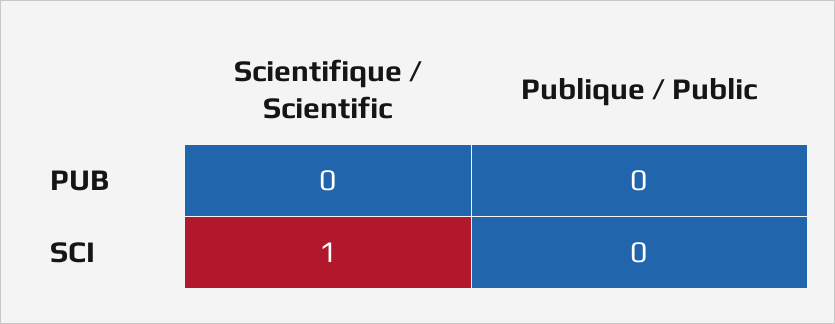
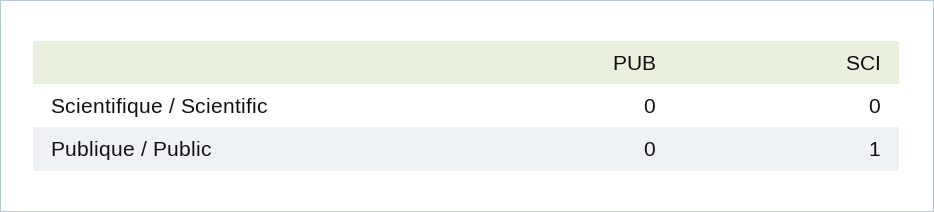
Scientifique / Scientific, SCI: 1 -> 0
Publique / Public, SCI: 0 -> 1

